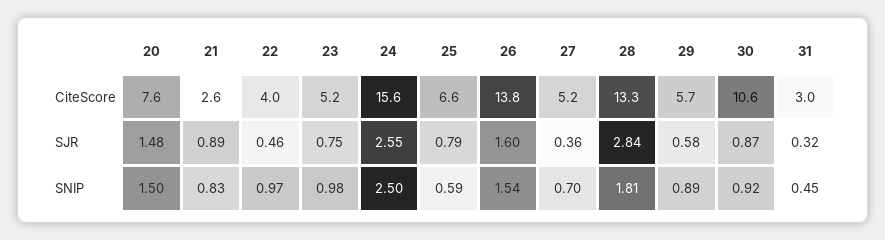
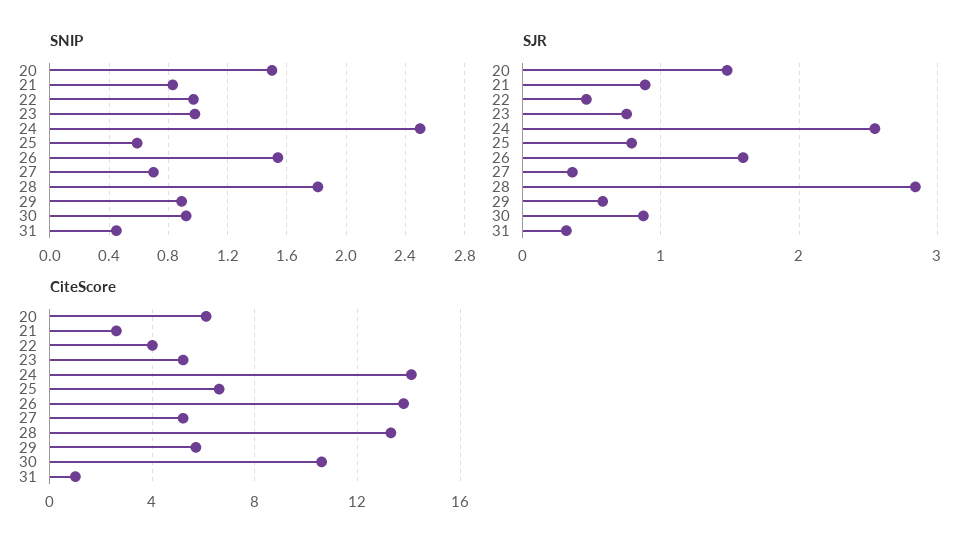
CiteScore, 20: 7.6 -> 6
CiteScore, 24: 15.6 -> 14
CiteScore, 31: 3 -> 1

